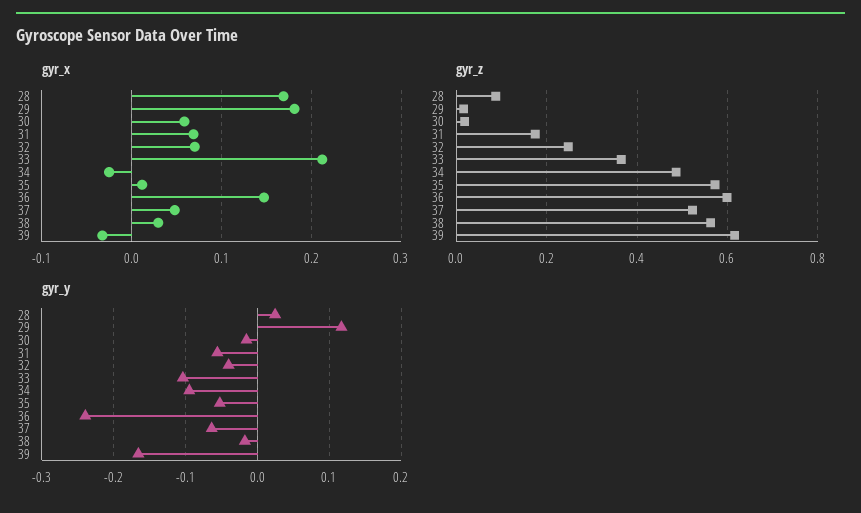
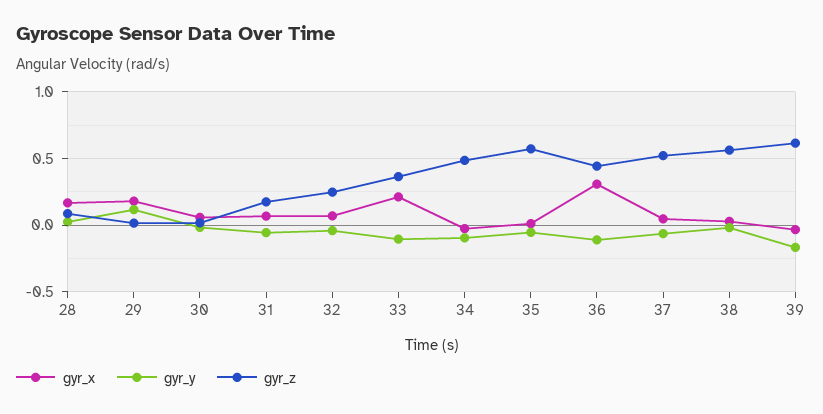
gyr_x, 36: 0.15 -> 0.3
gyr_z, 36: 0.6 -> 0.45
gyr_y, 36: -0.24 -> -0.1

